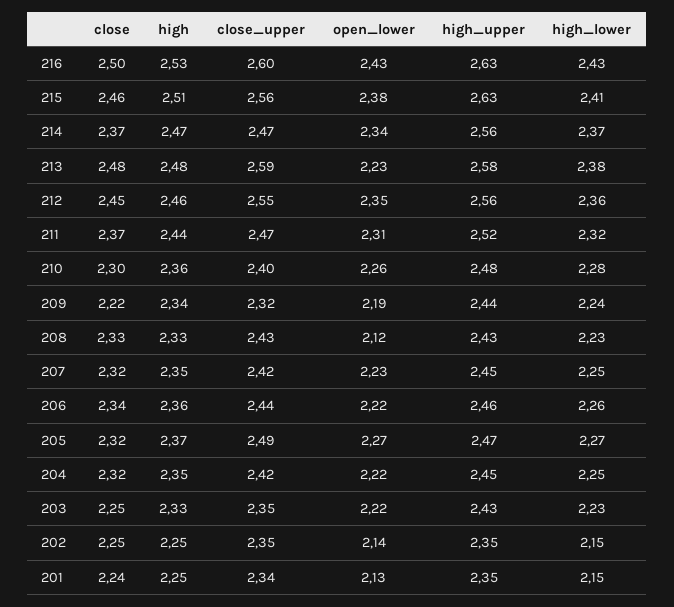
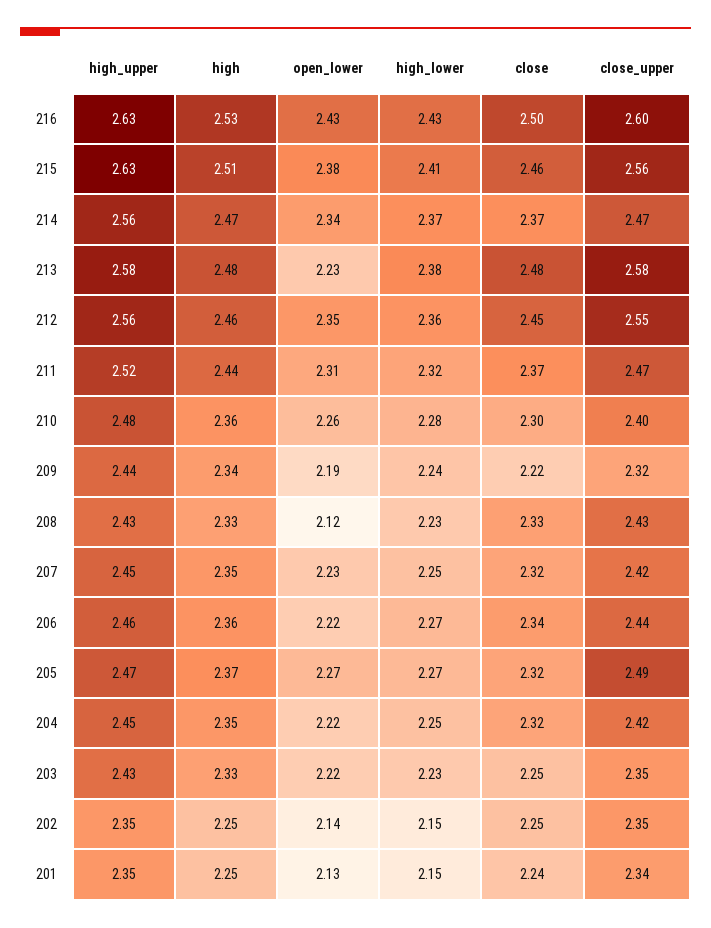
close_upper, 213: 2.59 -> 2.58
high_lower, 206: 2.26 -> 2.27

